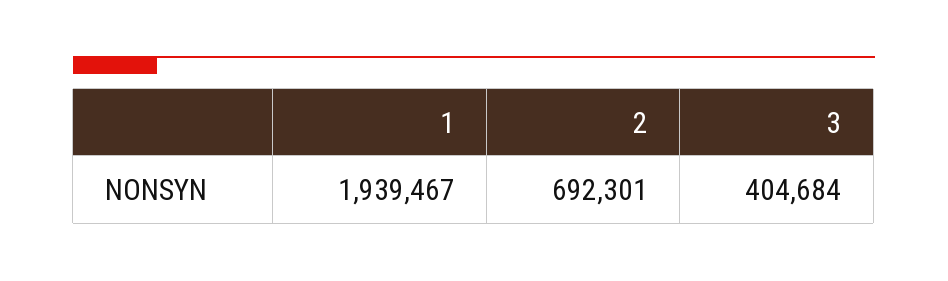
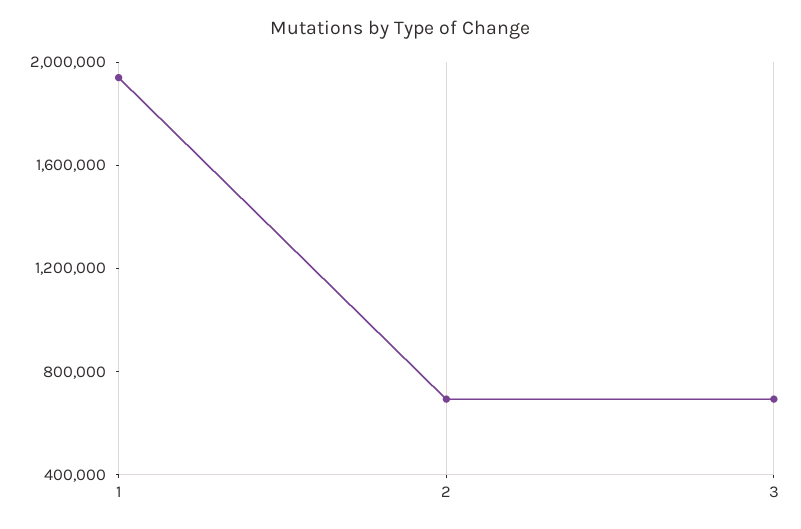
3: 404684 -> 700000

